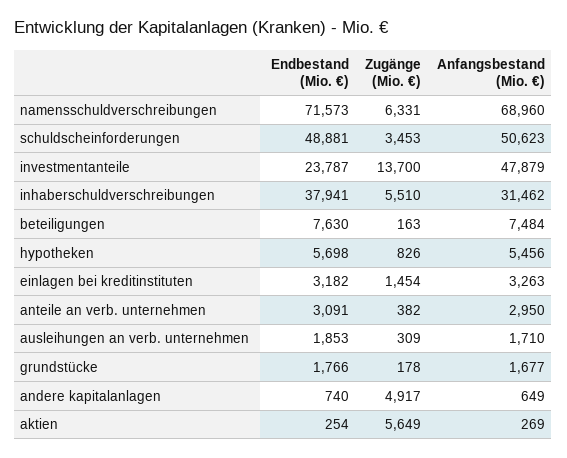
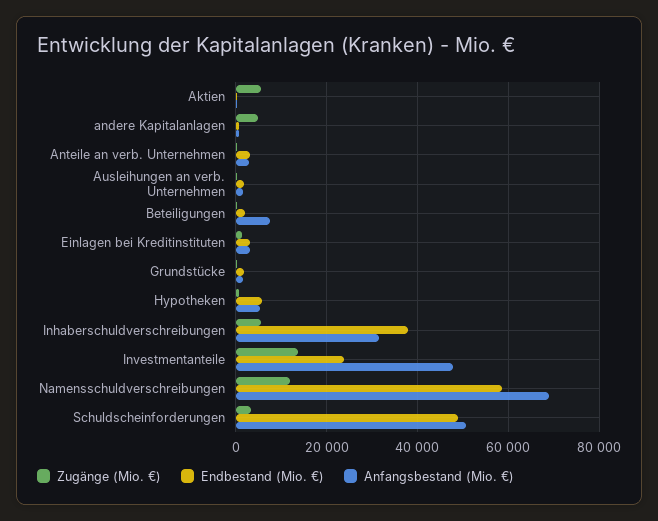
Endbestand (Mio. €), namensschuldverschreibungen: 71573 -> 58000
Zugänge (Mio. €), namensschuldverschreibungen: 6331 -> 12000
Endbestand (Mio. €), beteiligungen: 7630 -> 2000

